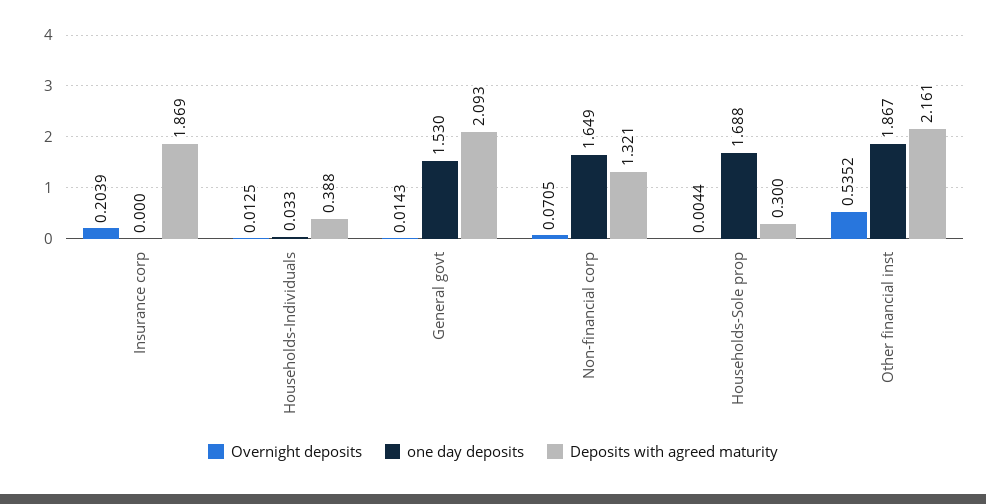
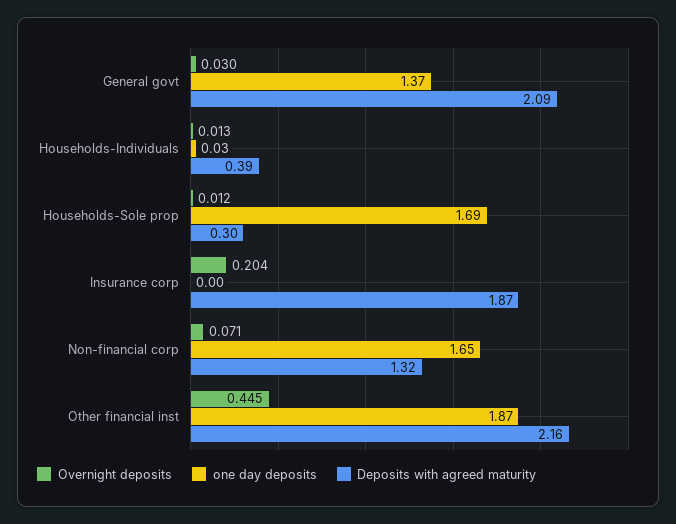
Overnight deposits, General govt: 0.0143 -> 0.03
one day deposits, General govt: 1.53 -> 1.37
Overnight deposits, Households-Sole prop: 0.0044 -> 0.012
Overnight deposits, Other financial inst: 0.5352 -> 0.445

